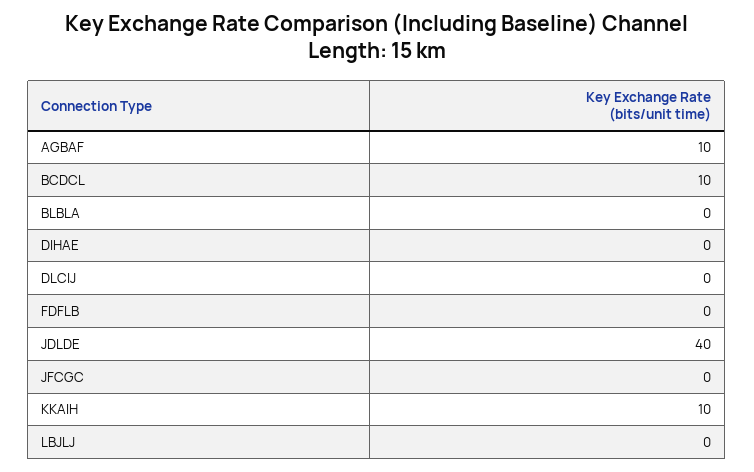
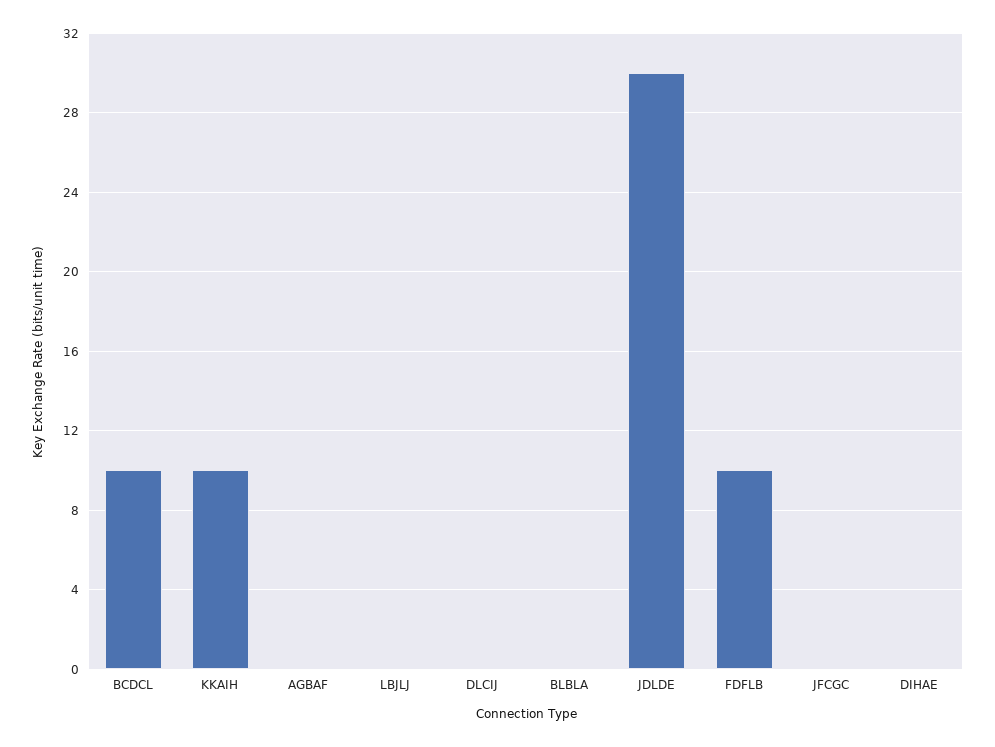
AGBAF: 10 -> 0
FDFLB: 0 -> 10
JDLDE: 40 -> 30

